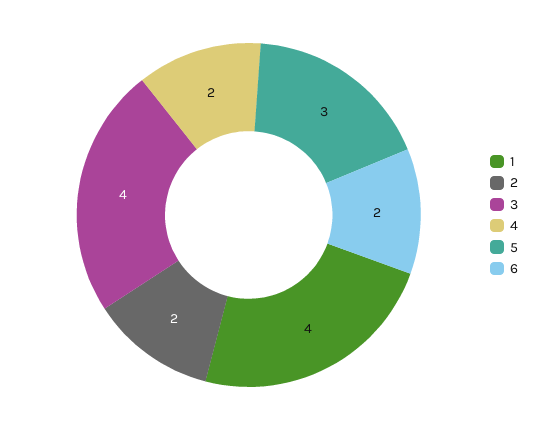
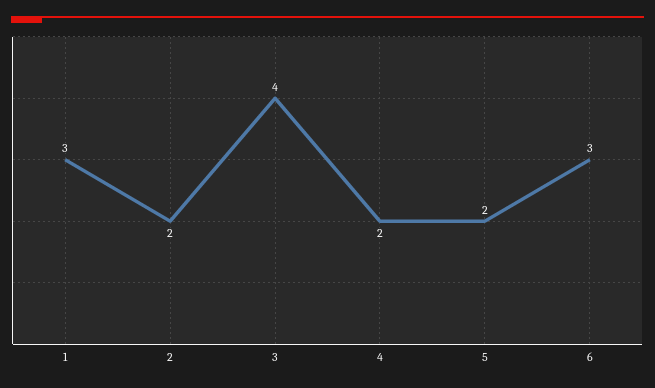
1: 4 -> 3
5: 3 -> 2
6: 2 -> 3

